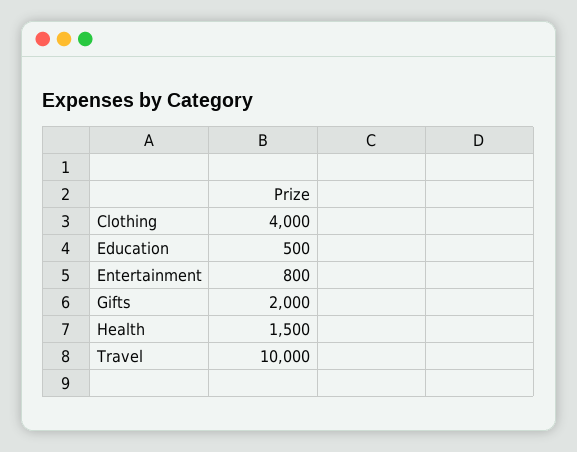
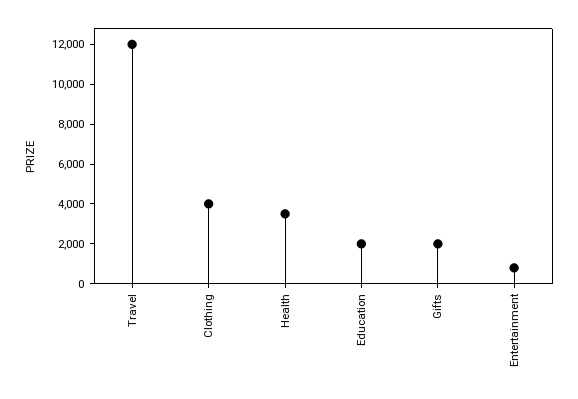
Education: 500 -> 2000
Health: 1500 -> 3500
Travel: 10000 -> 12000

